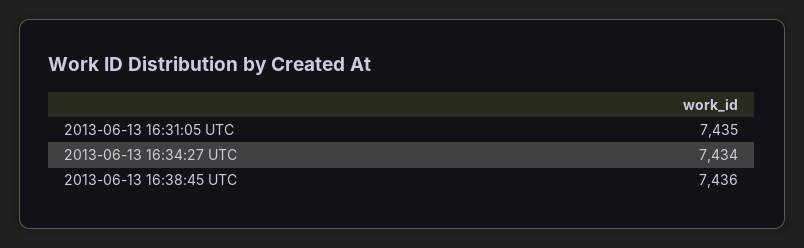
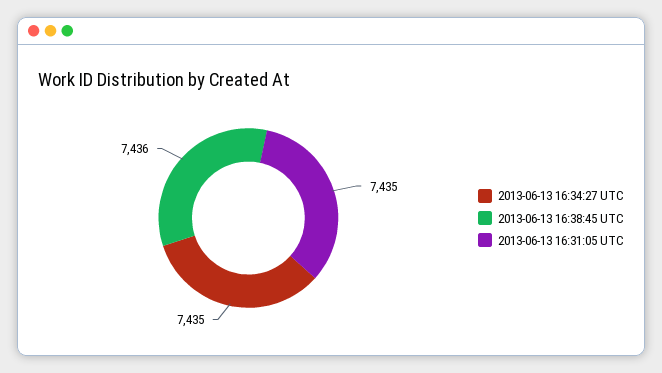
2013-06-13 16:34:27 UTC: 7434 -> 7435

